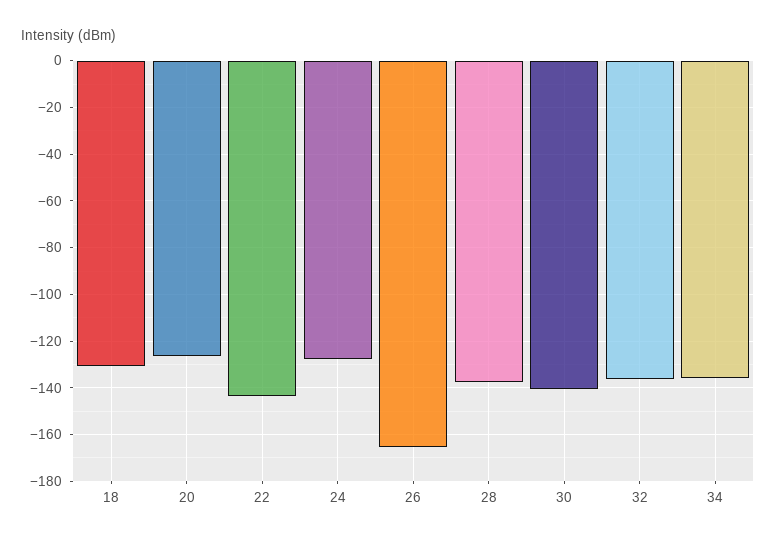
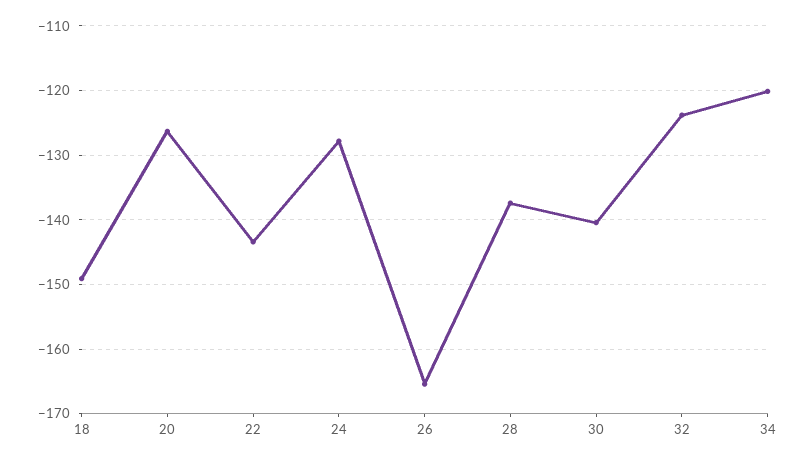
18: -130 -> -149
32: -135 -> -124
34: -135 -> -120

